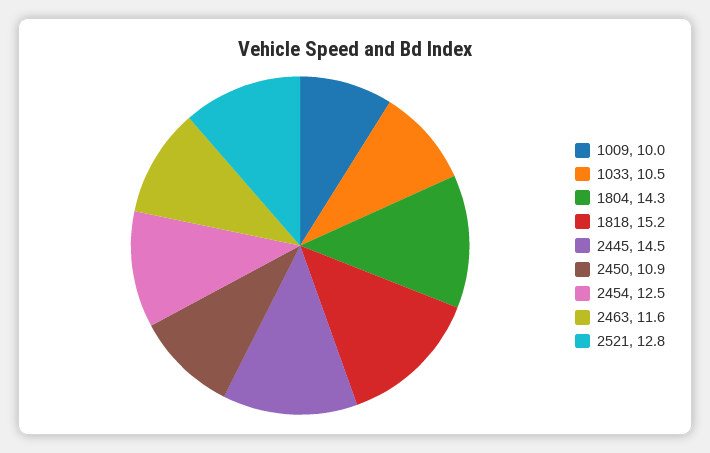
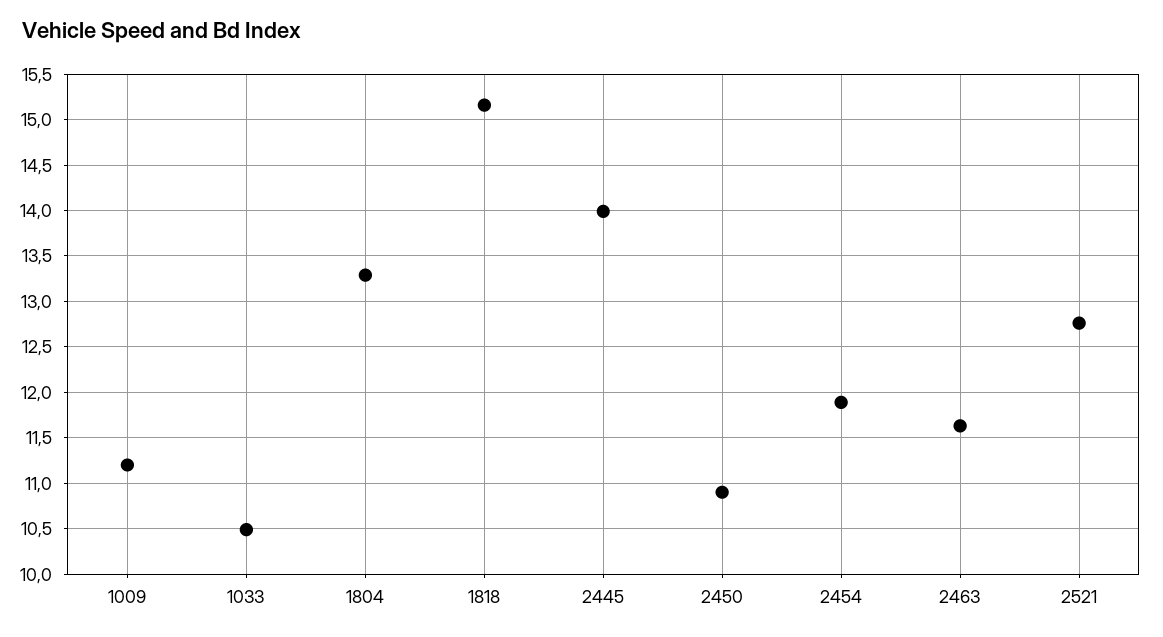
1009: 10 -> 11.2
1804: 14.3 -> 13.3
2445: 14.5 -> 14
2454: 12.5 -> 11.9

